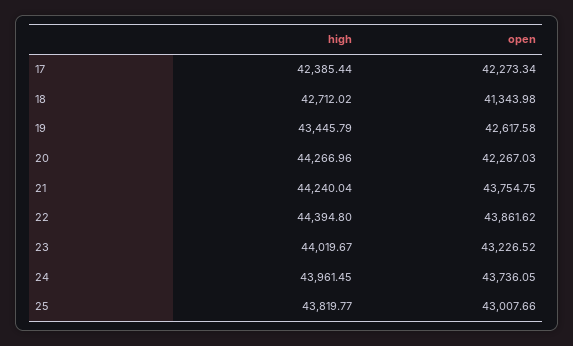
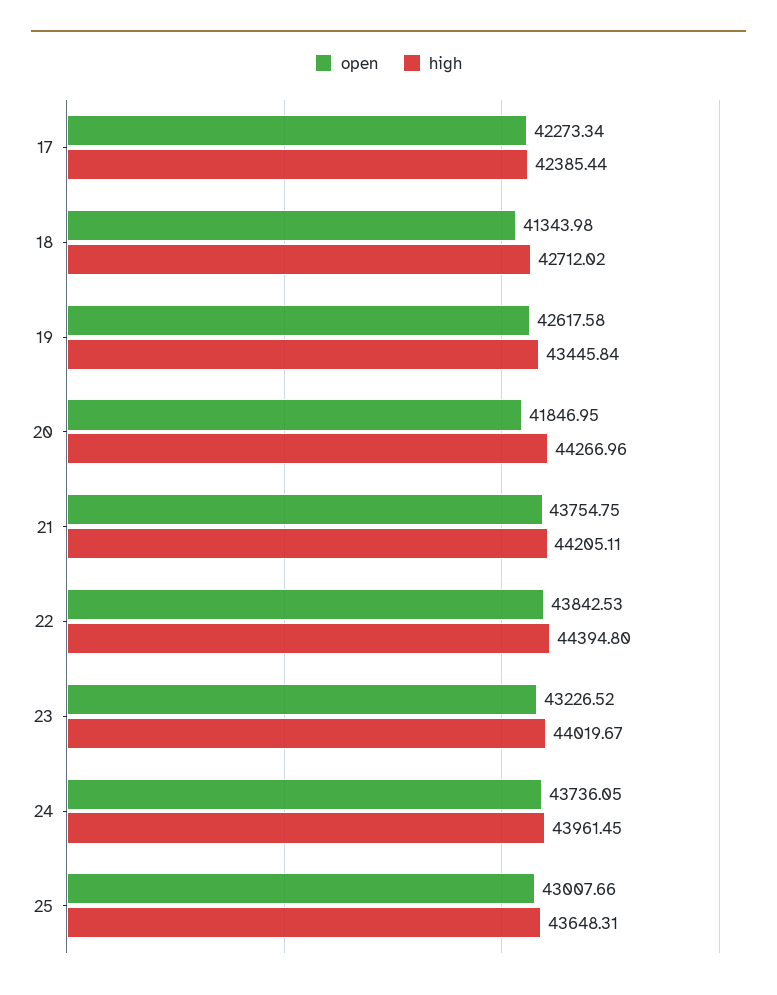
high, 19: 43445.79 -> 43445.84
open, 20: 42267.03 -> 41846.95
high, 21: 44240.04 -> 44205.11
open, 22: 43861.62 -> 43842.53
high, 25: 43819.77 -> 43648.31

